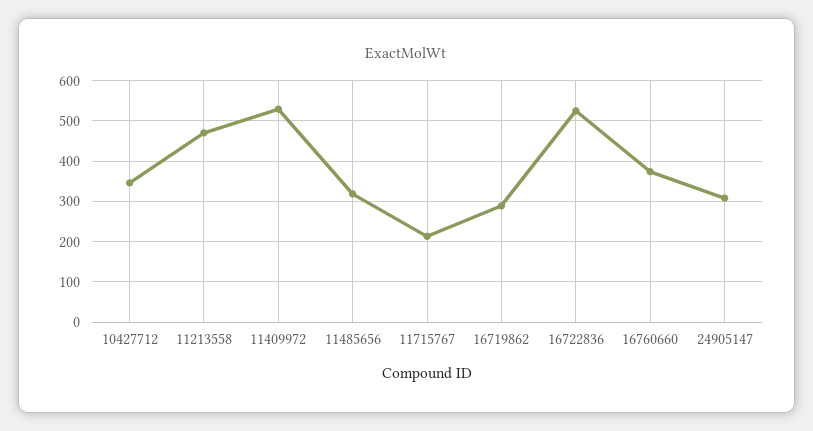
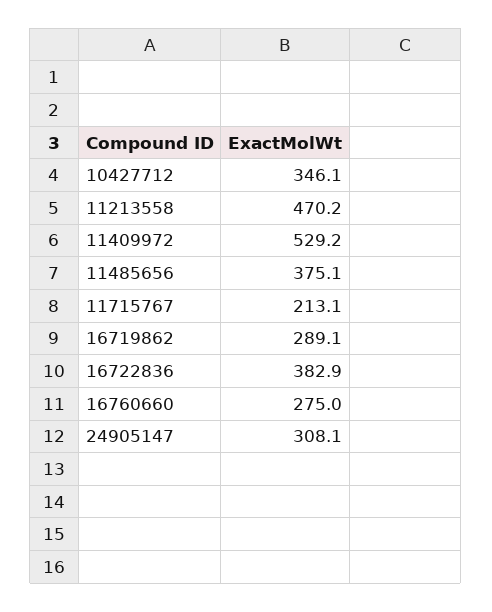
11485656: 320 -> 375.1
16722836: 520 -> 382.9
16760660: 380 -> 275

